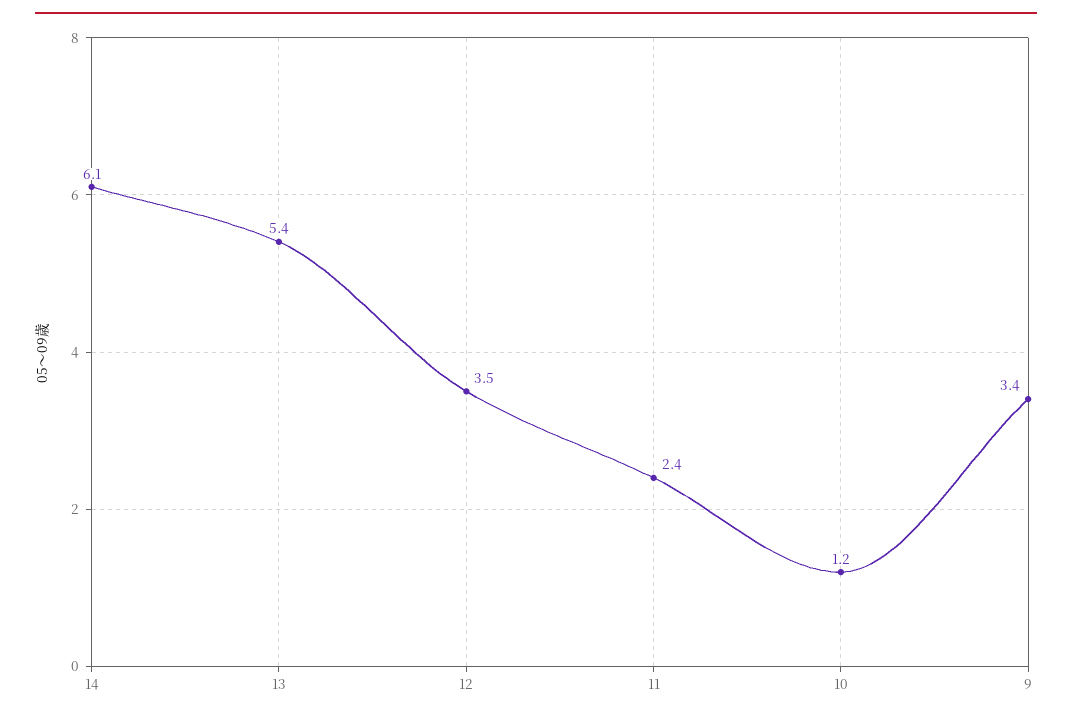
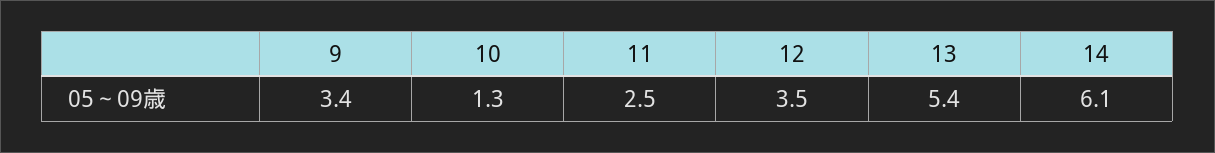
11: 2.4 -> 2.5
10: 1.2 -> 1.3

